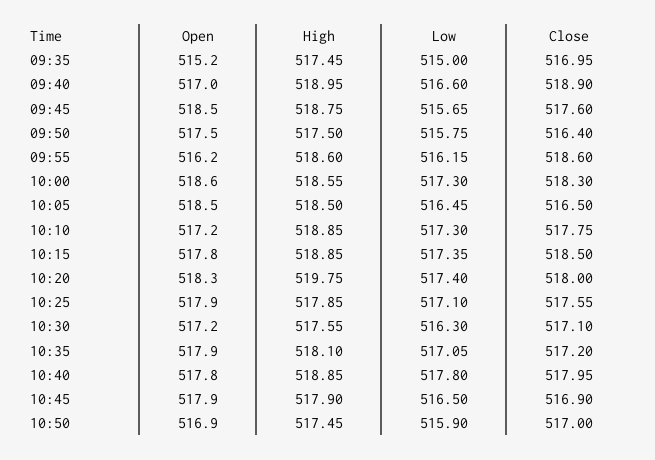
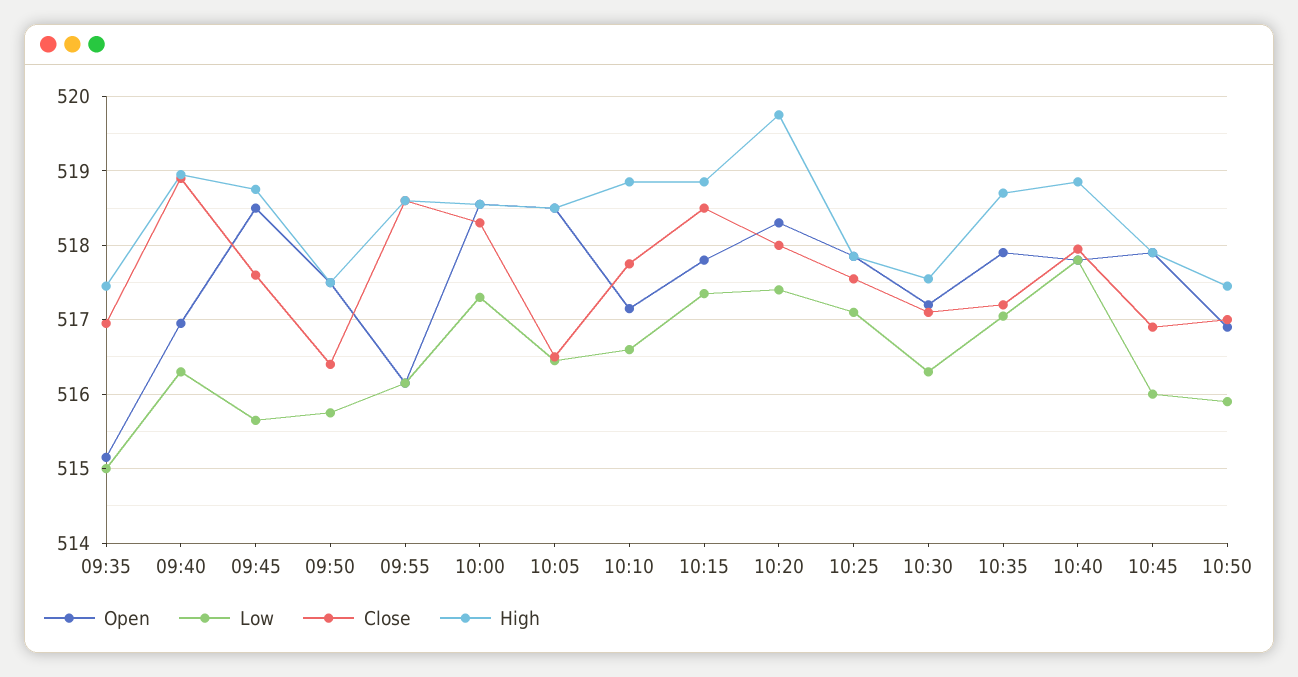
Low, 09:40: 516.6 -> 516.3
Low, 10:10: 517.3 -> 516.6
High, 10:35: 518.1 -> 518.7
Low, 10:45: 516.5 -> 516

